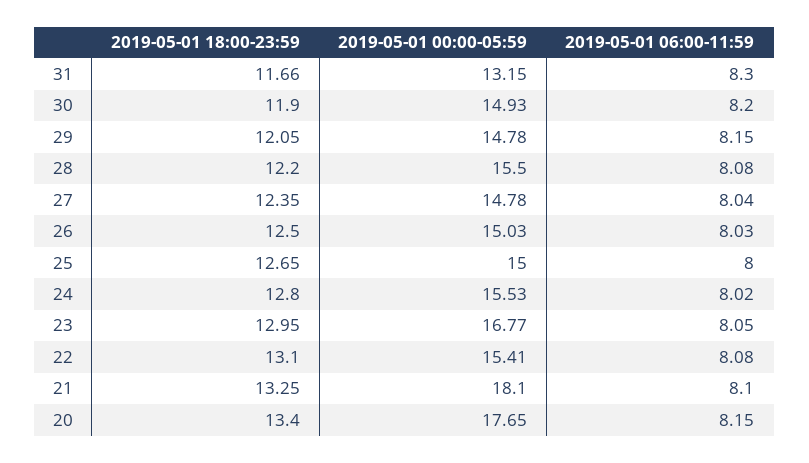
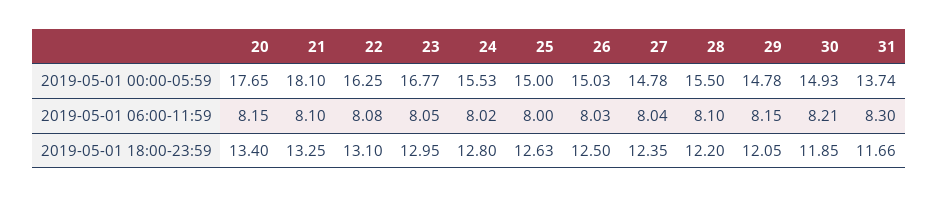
2019-05-01 00:00-05:59, 31: 13.15 -> 13.74
2019-05-01 18:00-23:59, 30: 11.9 -> 11.85
2019-05-01 06:00-11:59, 30: 8.2 -> 8.21
2019-05-01 06:00-11:59, 28: 8.08 -> 8.1
2019-05-01 18:00-23:59, 25: 12.65 -> 12.63
2019-05-01 00:00-05:59, 22: 15.41 -> 16.25

